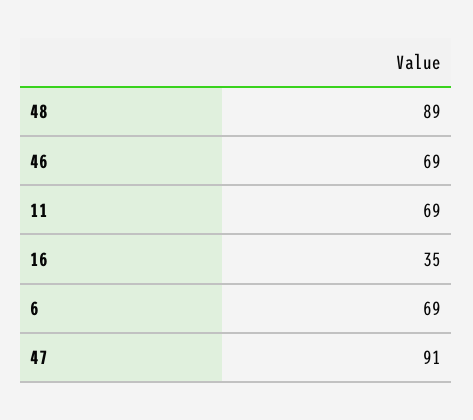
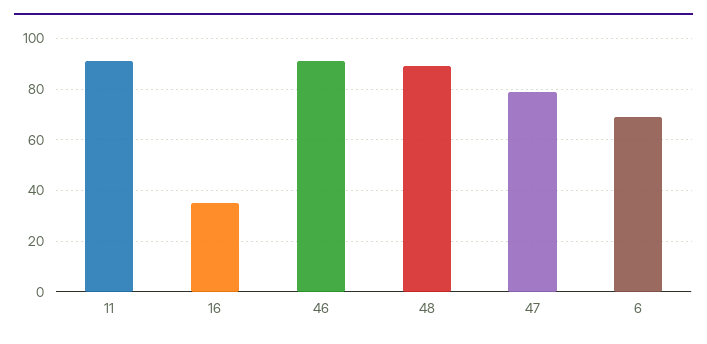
46: 69 -> 90
11: 69 -> 90
47: 91 -> 80

